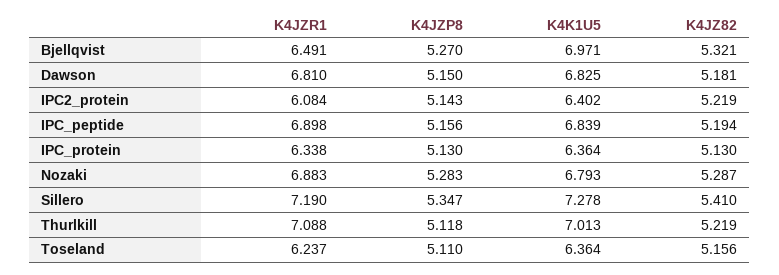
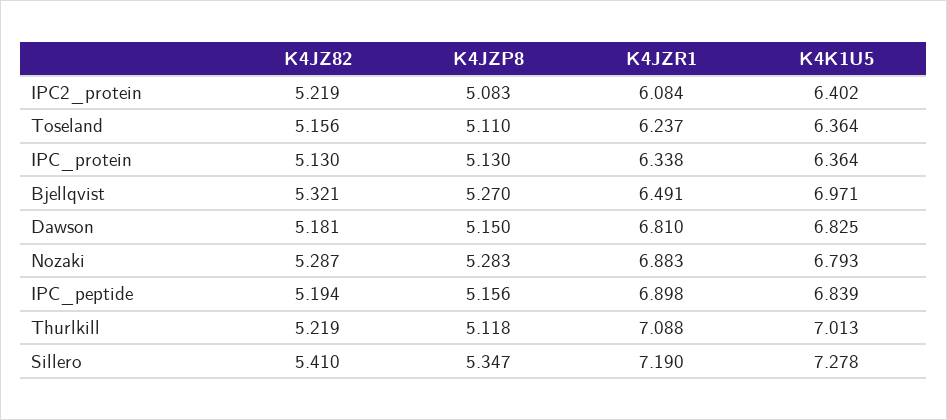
K4JZP8, IPC2_protein: 5.143 -> 5.083

